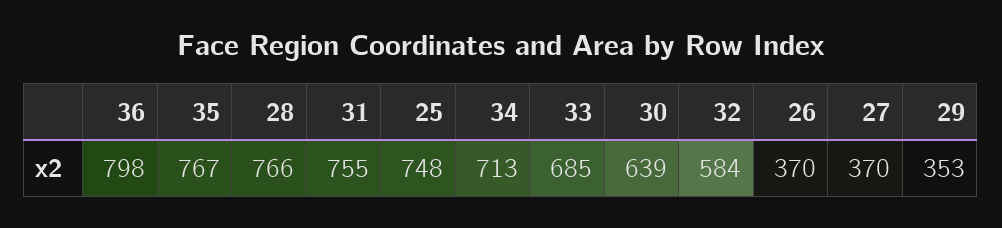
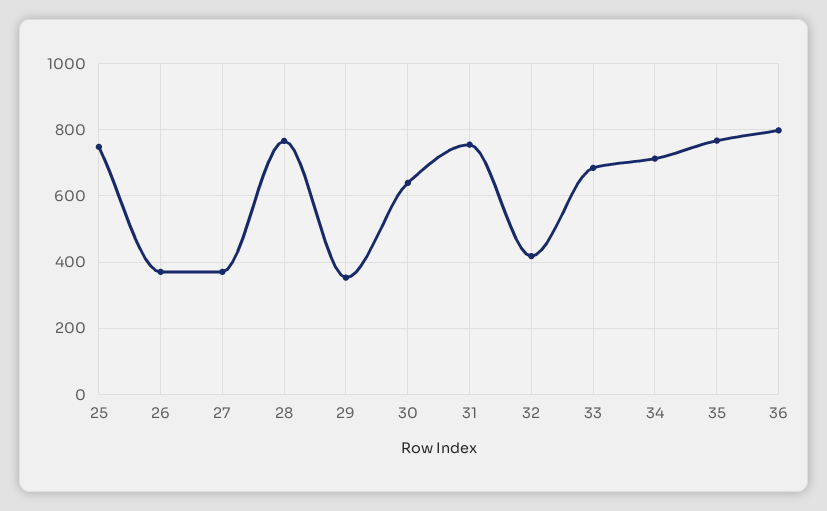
32: 584 -> 420

